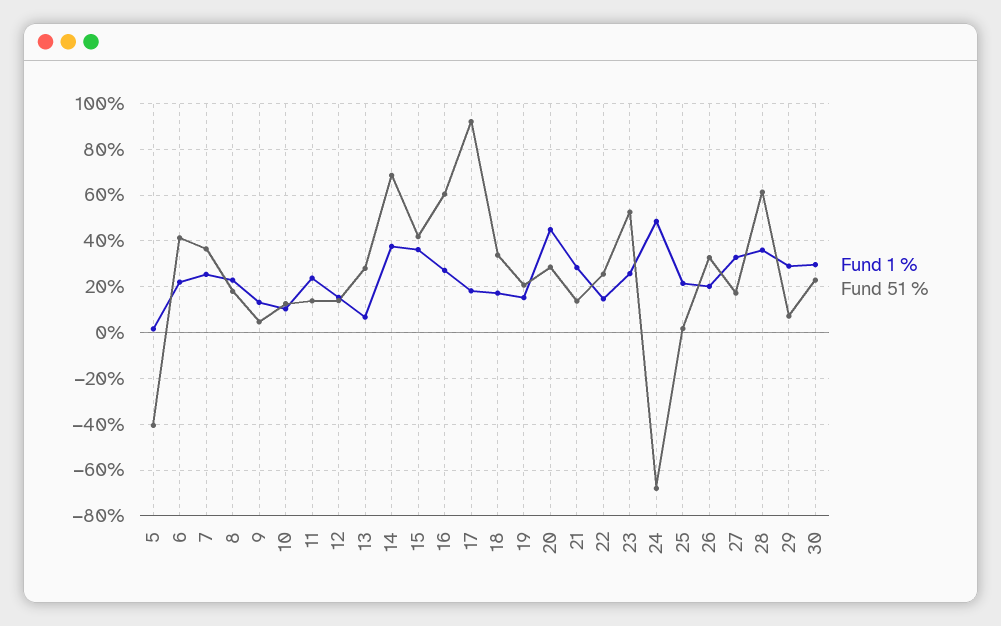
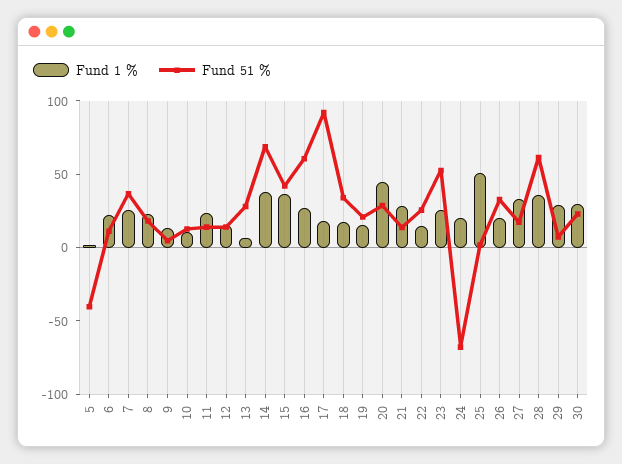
Fund 51 %, 6: 40 -> 10
Fund 1 %, 24: 50 -> 20
Fund 1 %, 25: 20 -> 50

